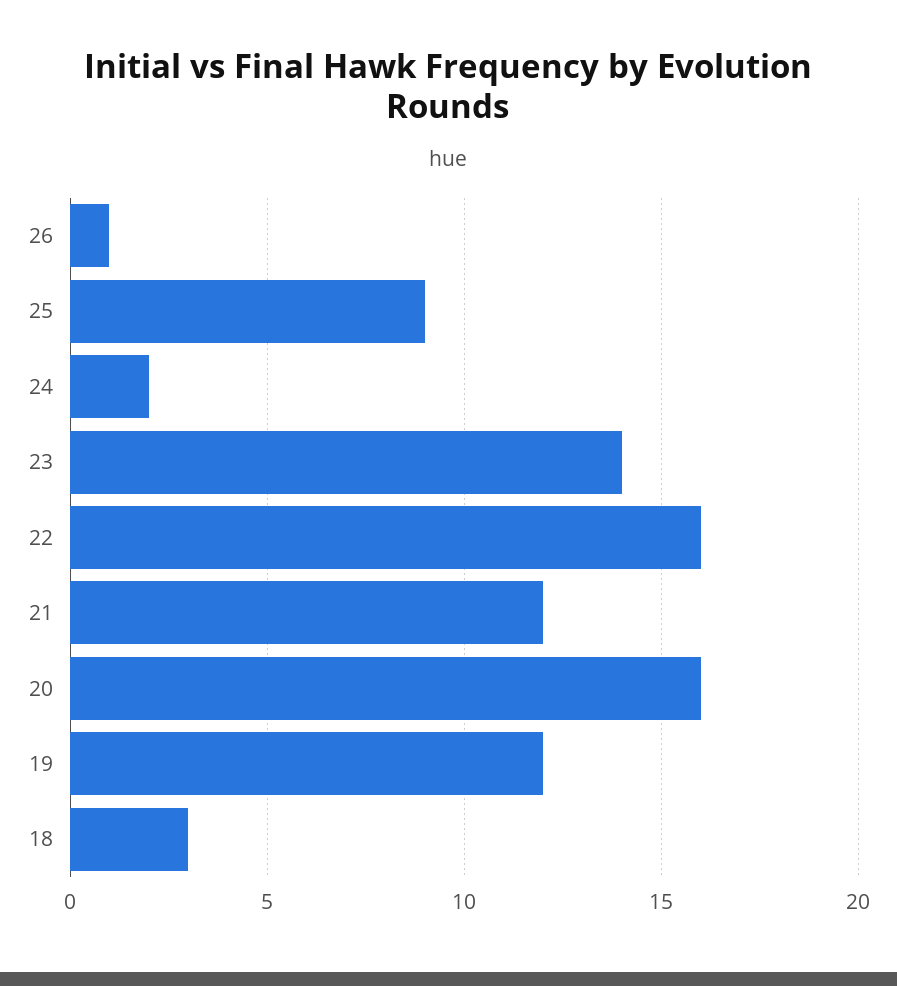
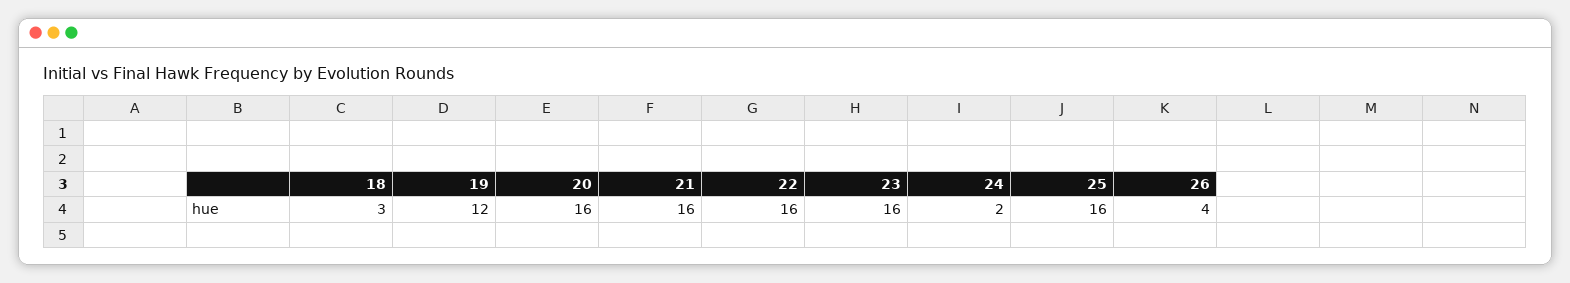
26: 1 -> 4
25: 9 -> 16
23: 14 -> 16
21: 12 -> 16

